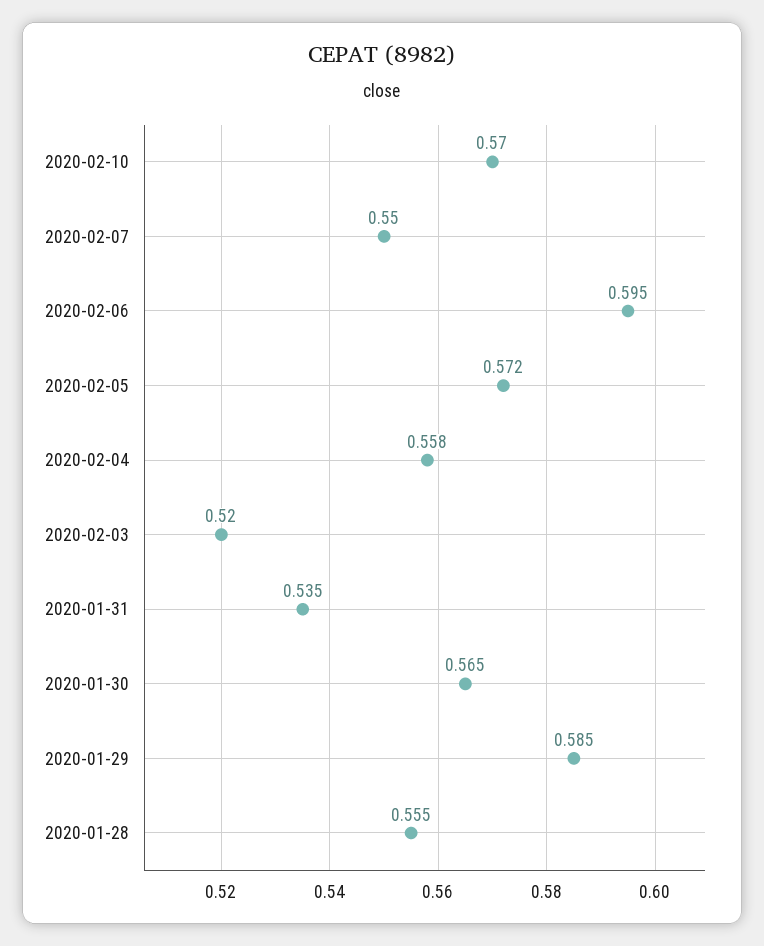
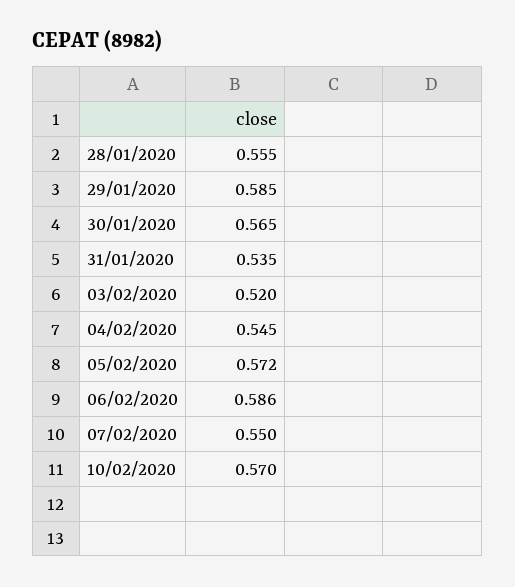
2020-02-06: 0.595 -> 0.586
2020-02-04: 0.558 -> 0.545

